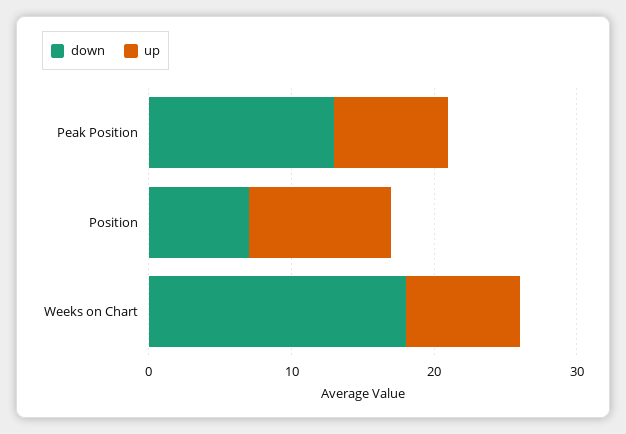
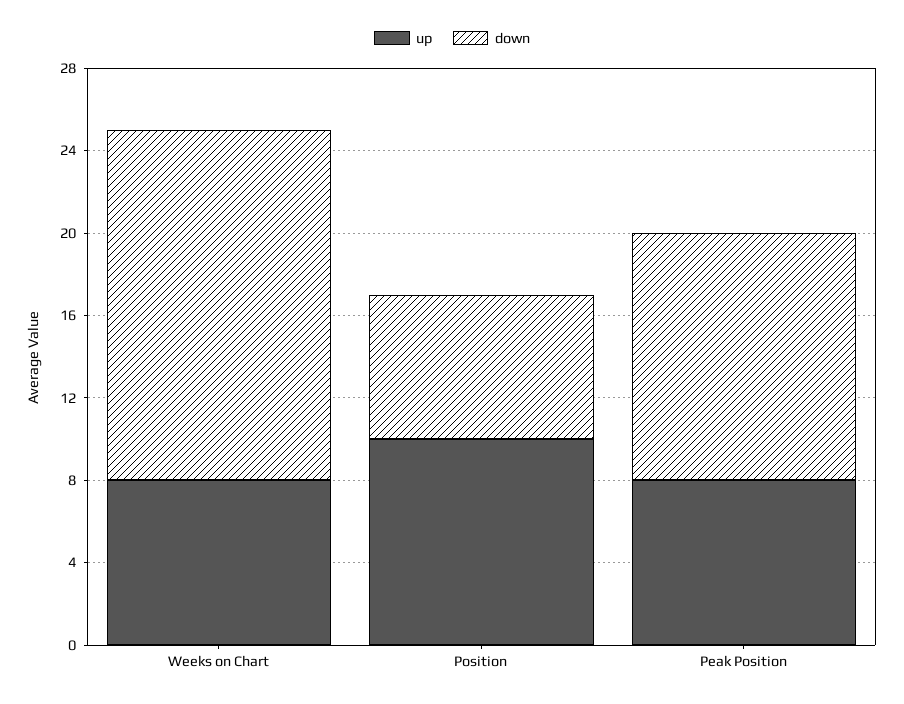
down, Peak Position: 13 -> 12
down, Weeks on Chart: 18 -> 17

